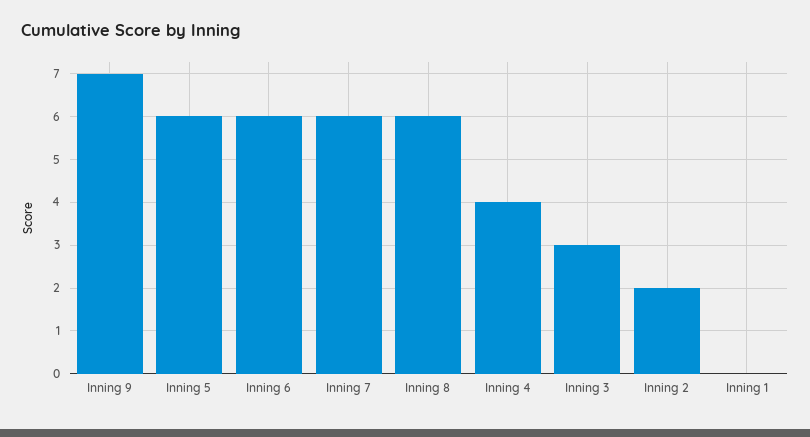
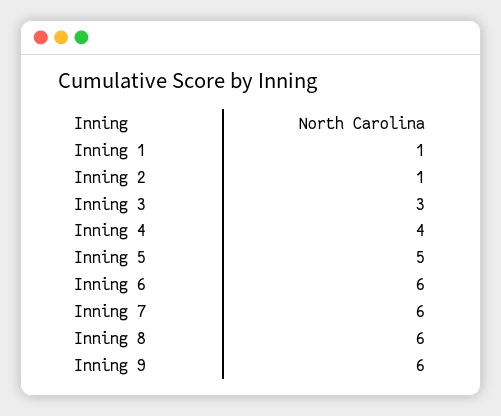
Inning 9: 7 -> 6
Inning 5: 6 -> 5
Inning 2: 2 -> 1
Inning 1: 0 -> 1

